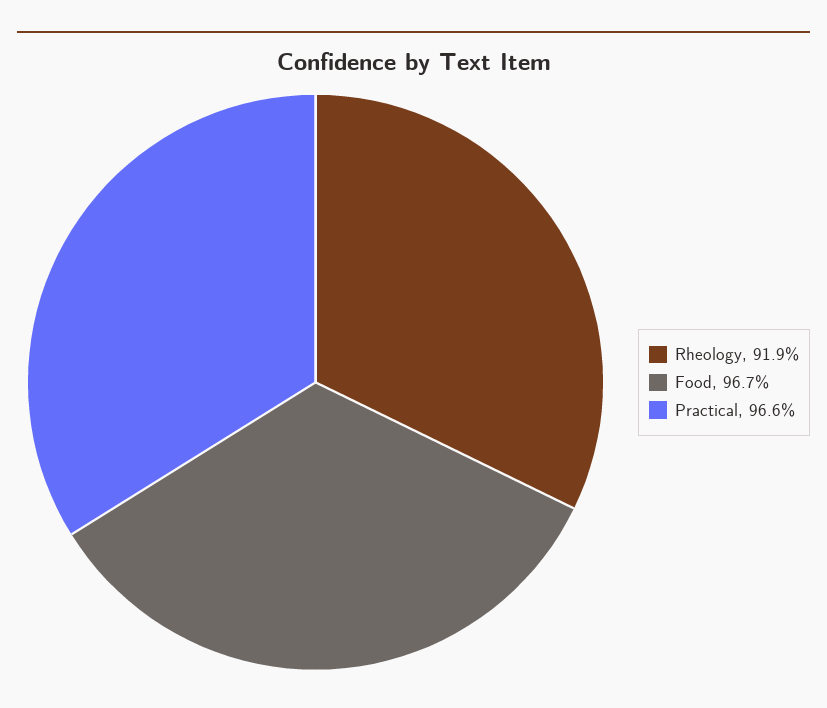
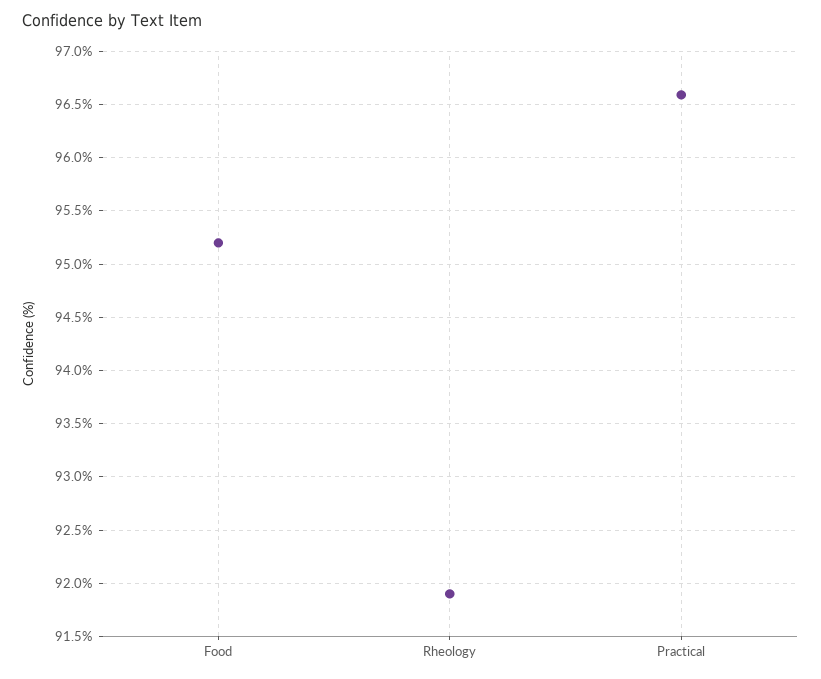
Food: 96.7 -> 95.2

